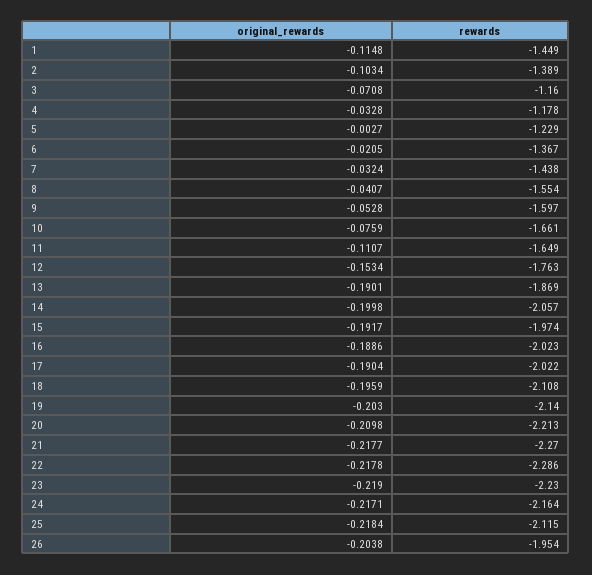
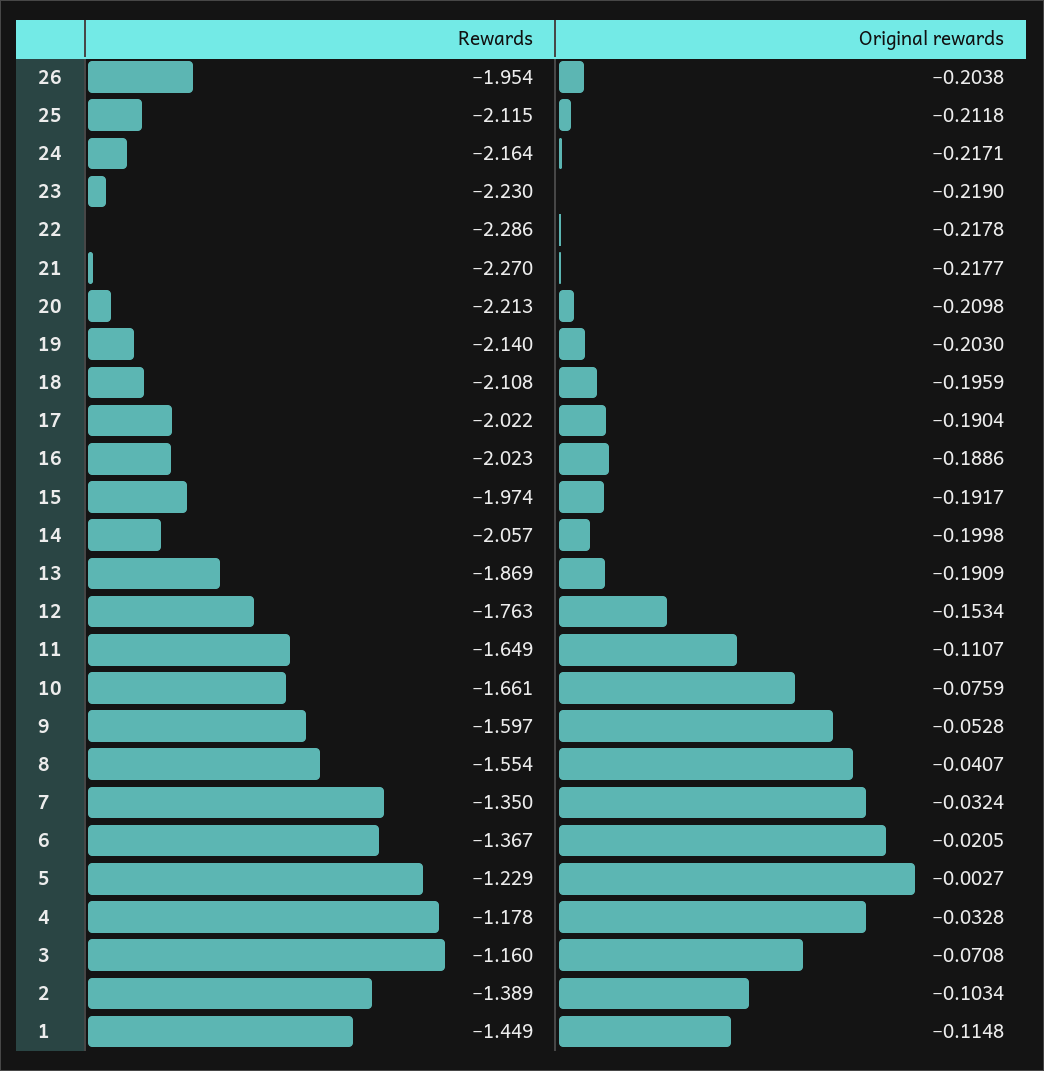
rewards, 7: -1.438 -> -1.35
original_rewards, 13: -0.1901 -> -0.1909
original_rewards, 25: -0.2184 -> -0.2118

